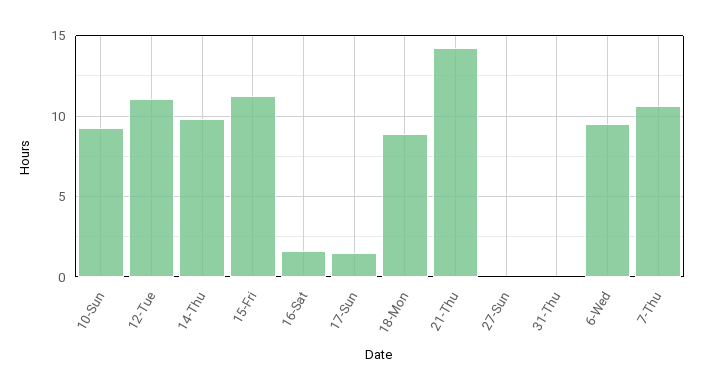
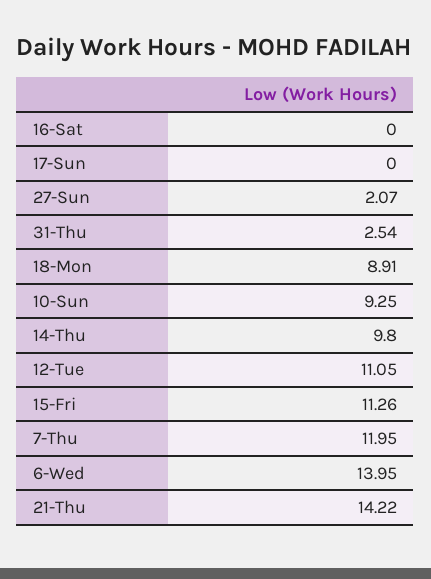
16-Sat: 1.5 -> 0
17-Sun: 1.5 -> 0
27-Sun: 0 -> 2.07
31-Thu: 0 -> 2.54
6-Wed: 9.5 -> 13.95
7-Thu: 10.5 -> 11.95

